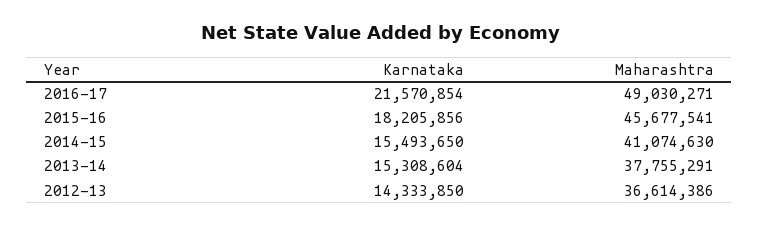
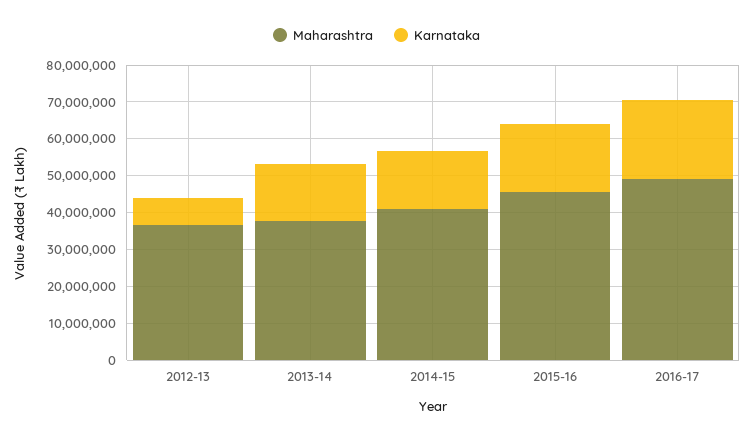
Karnataka, 2012-13: 14333850 -> 7500000

